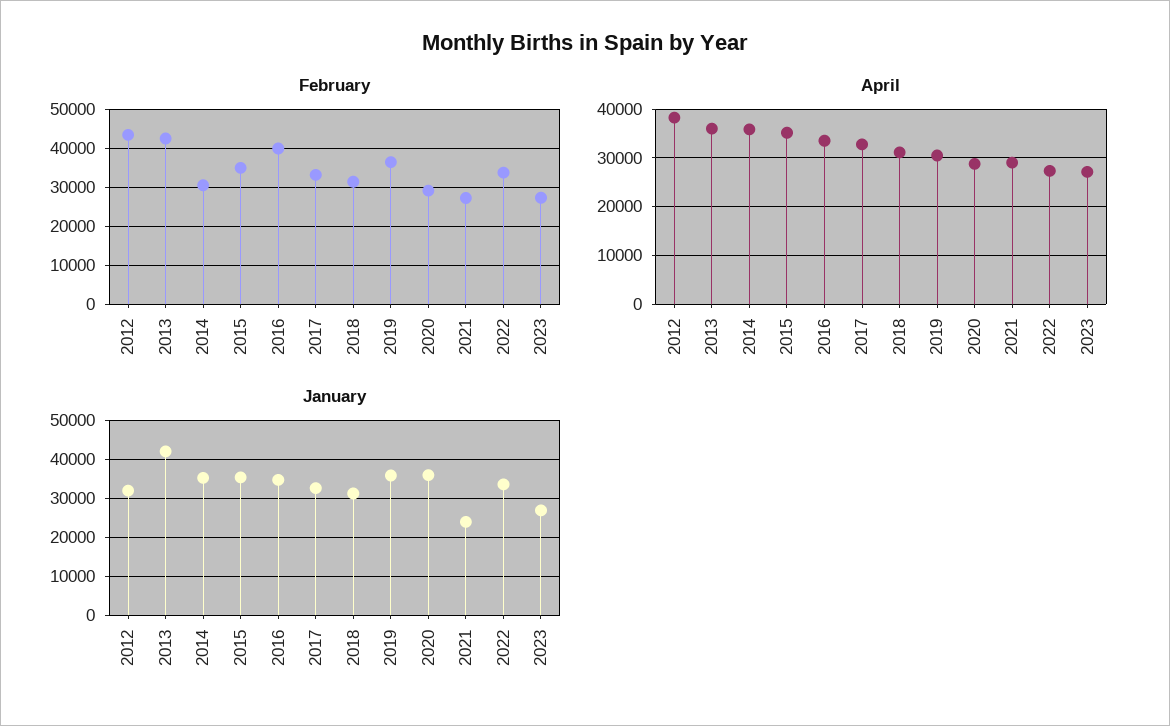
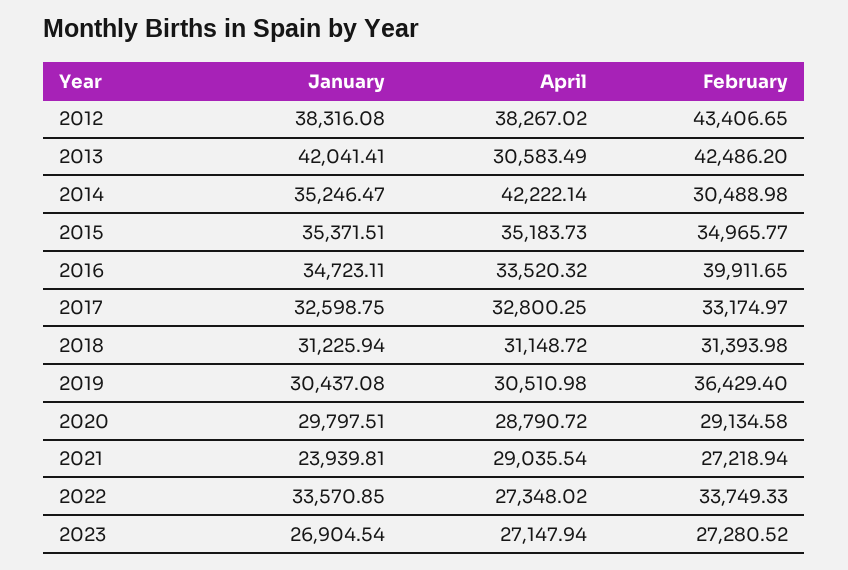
April, 2013: 36000 -> 30583.49
April, 2014: 36000 -> 42222.14
January, 2012: 32000 -> 38316.08
January, 2019: 36000 -> 30437.08
January, 2020: 36000 -> 29797.51

